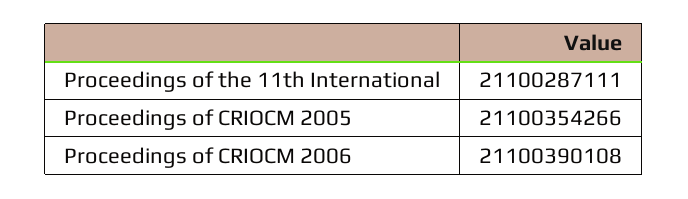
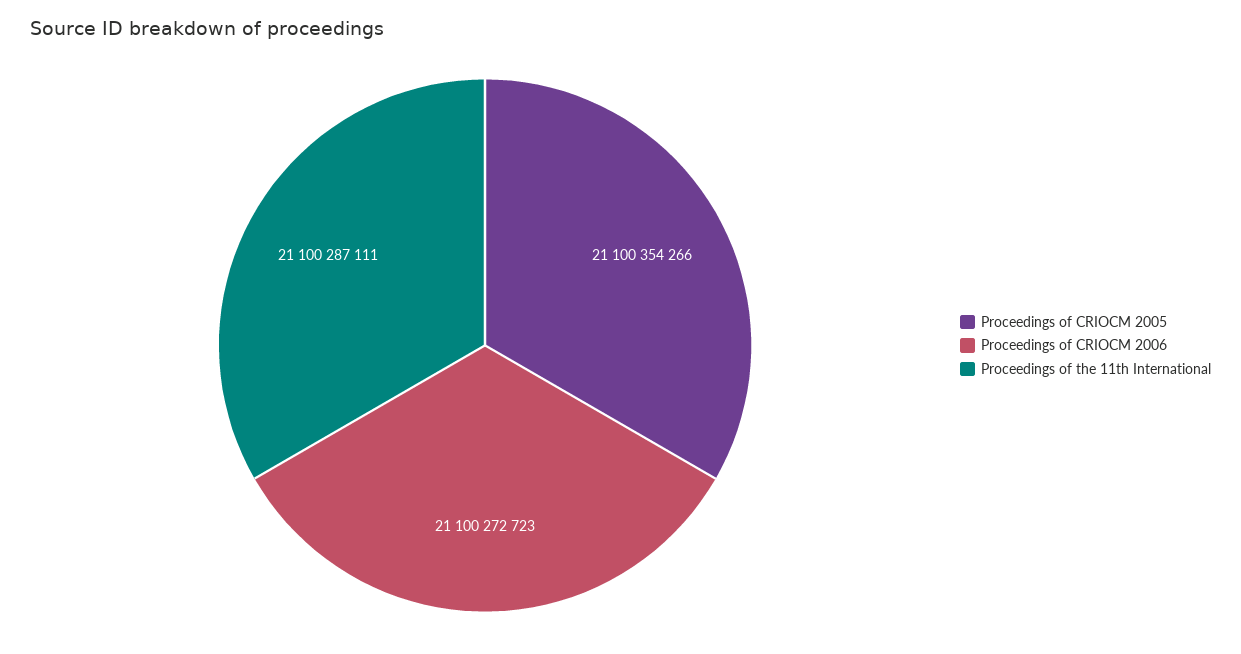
Proceedings of CRIOCM 2006: 21100390108 -> 21100272723

